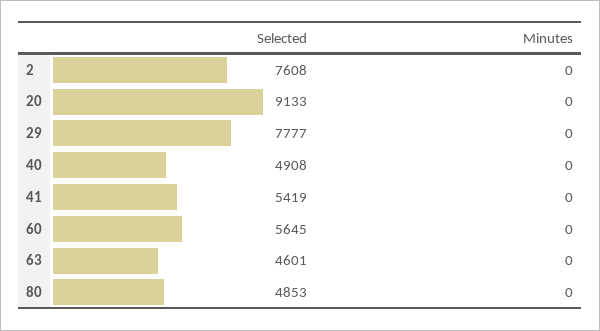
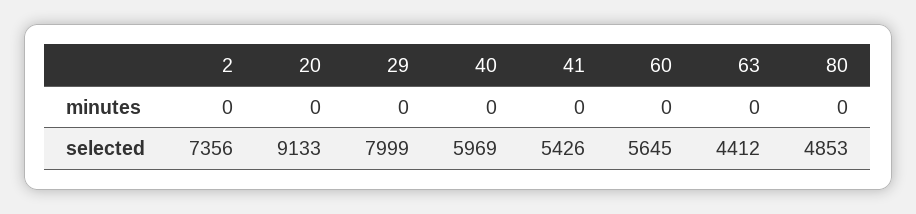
Selected, 2: 7608 -> 7356
Selected, 29: 7777 -> 7999
Selected, 40: 4908 -> 5969
Selected, 41: 5419 -> 5426
Selected, 63: 4601 -> 4412

